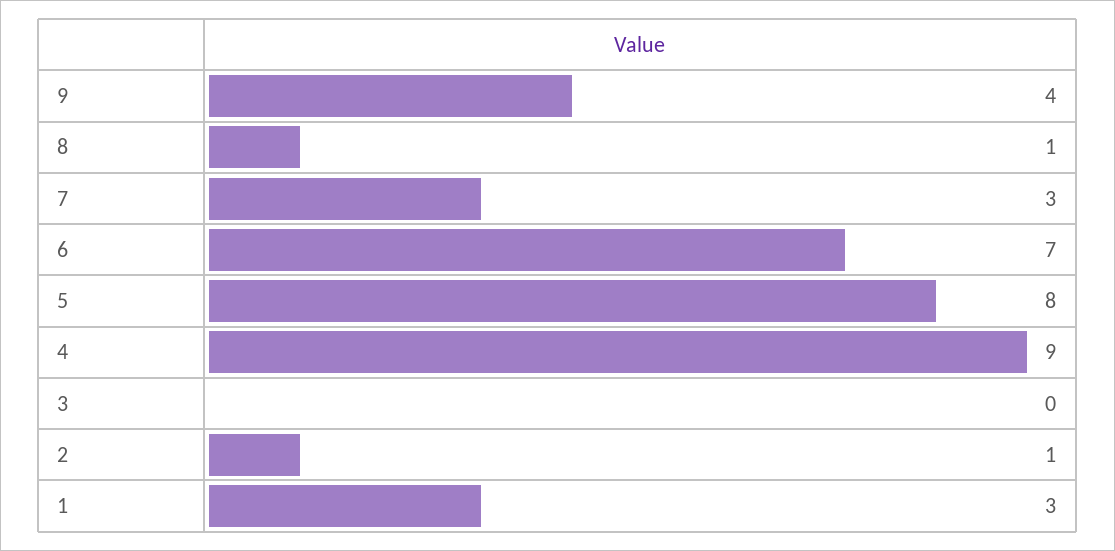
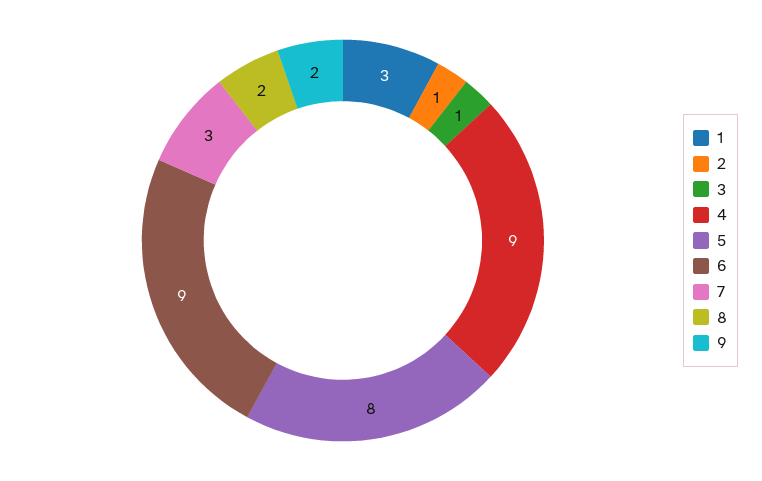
9: 4 -> 2
8: 1 -> 2
6: 7 -> 9
3: 0 -> 1

